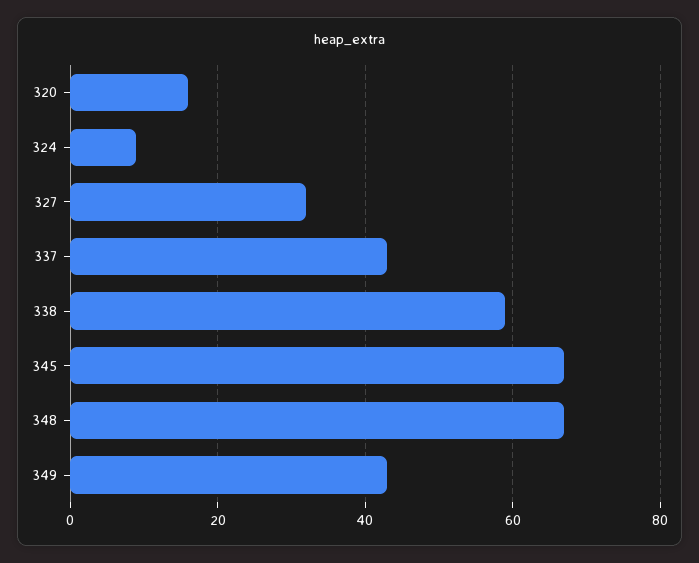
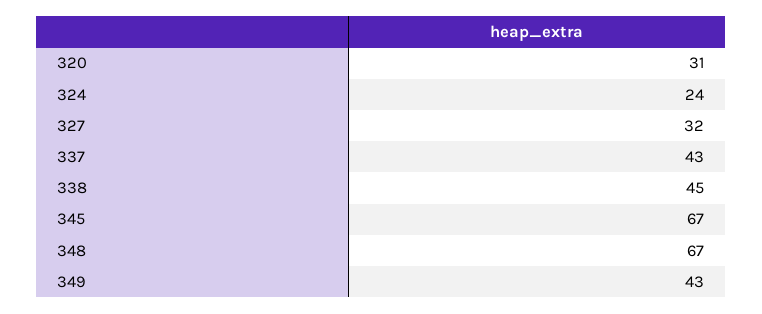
320: 15 -> 31
324: 10 -> 24
338: 60 -> 45

